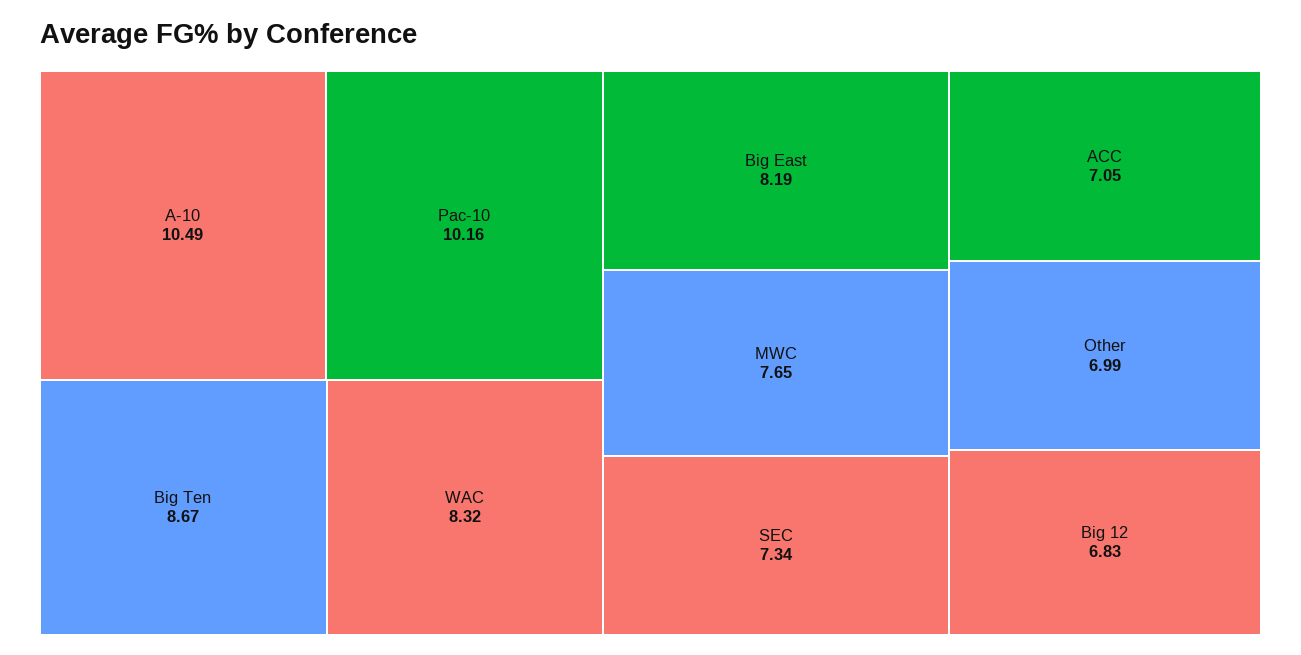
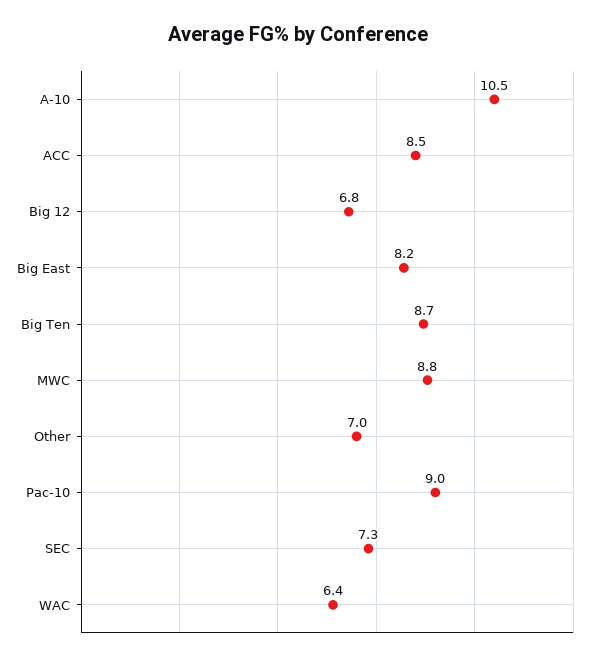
Pac-10: 10.16 -> 9
WAC: 8.32 -> 6.4
MWC: 7.65 -> 8.8
ACC: 7.05 -> 8.5

